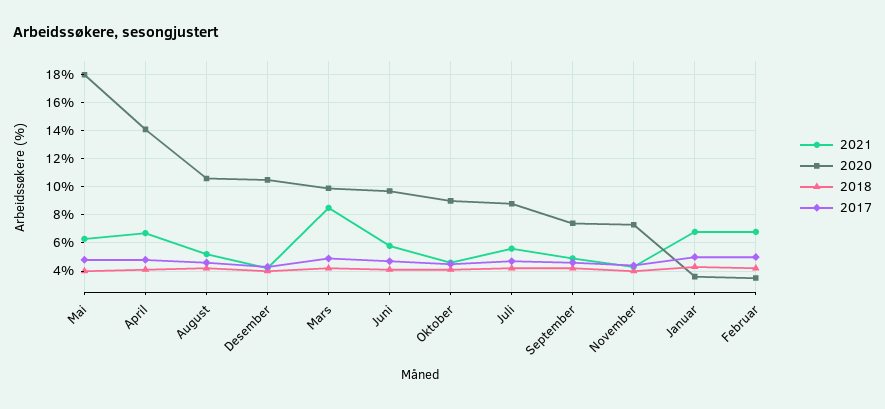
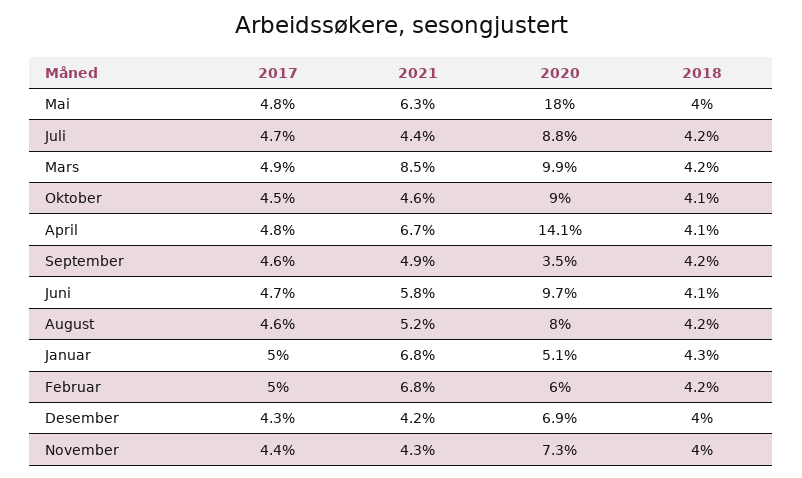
2020, August: 10.5 -> 8
2020, Desember: 10.5 -> 6.9
2021, Juli: 5.5 -> 4.4
2020, September: 7.5 -> 3.5
2020, Januar: 3.5 -> 5.1
2020, Februar: 3.5 -> 6

